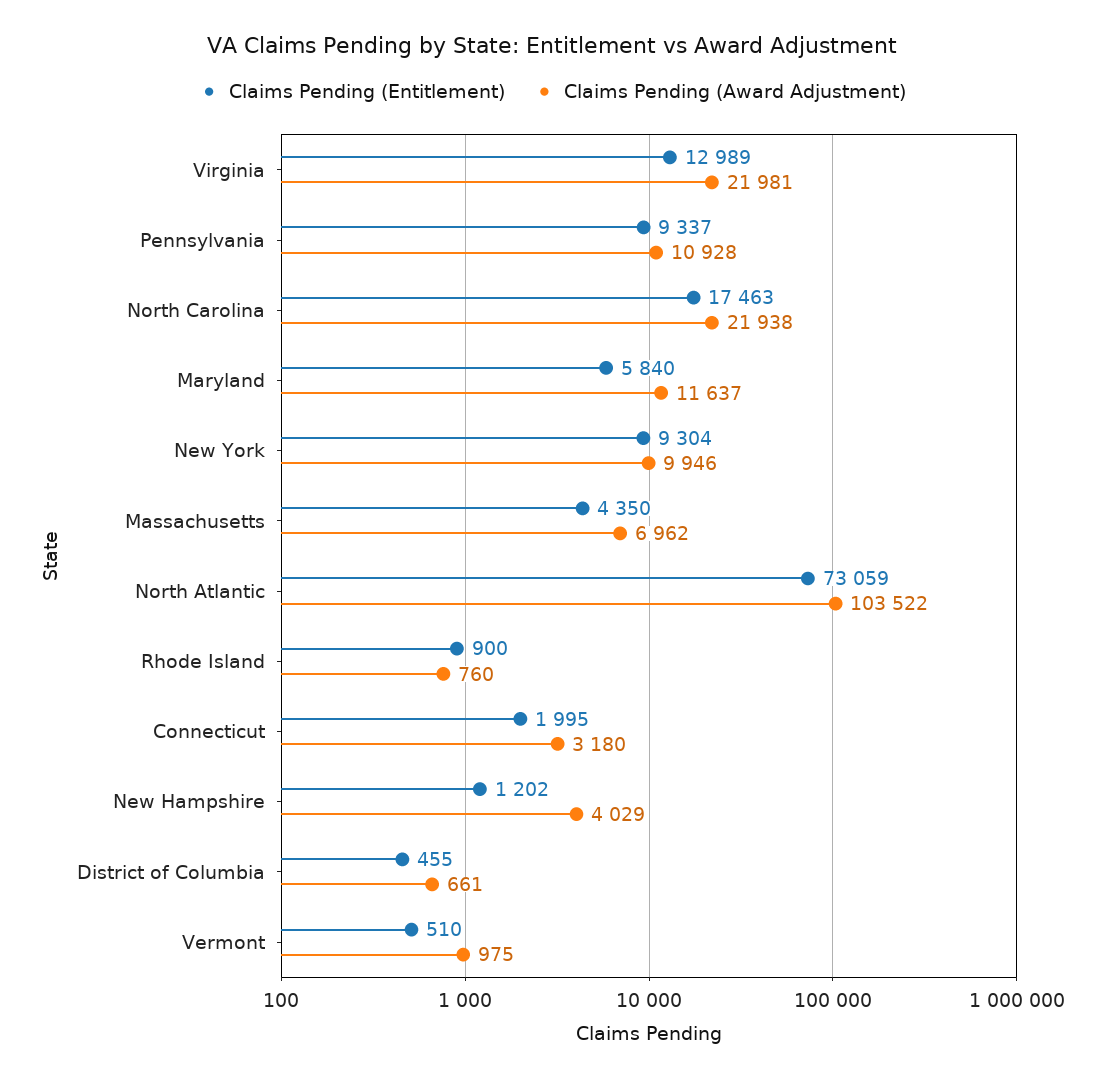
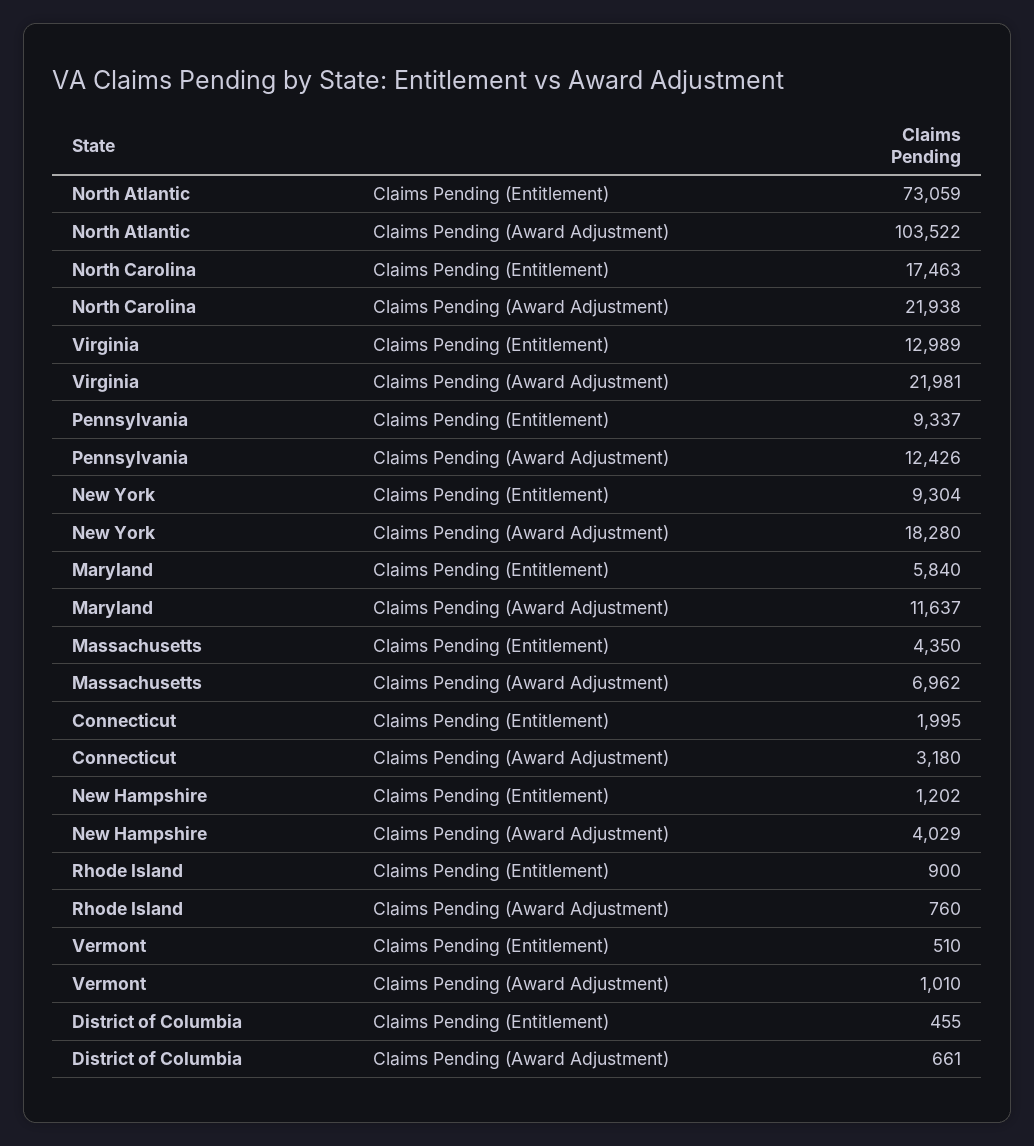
Claims Pending (Award Adjustment), Pennsylvania: 10928 -> 12426
Claims Pending (Award Adjustment), New York: 9946 -> 18280
Claims Pending (Award Adjustment), Vermont: 975 -> 1010

